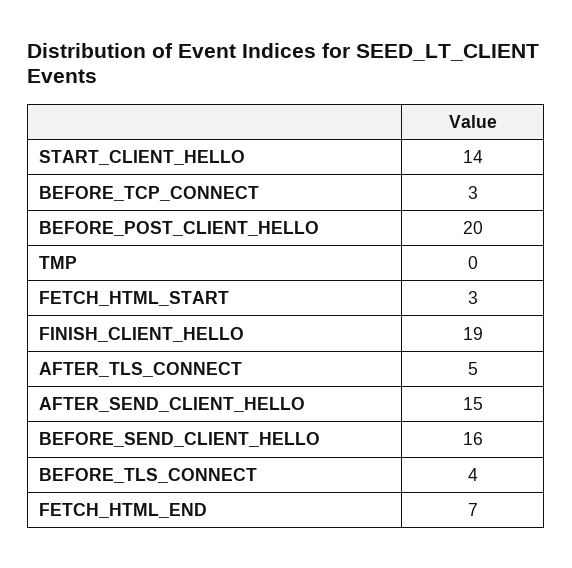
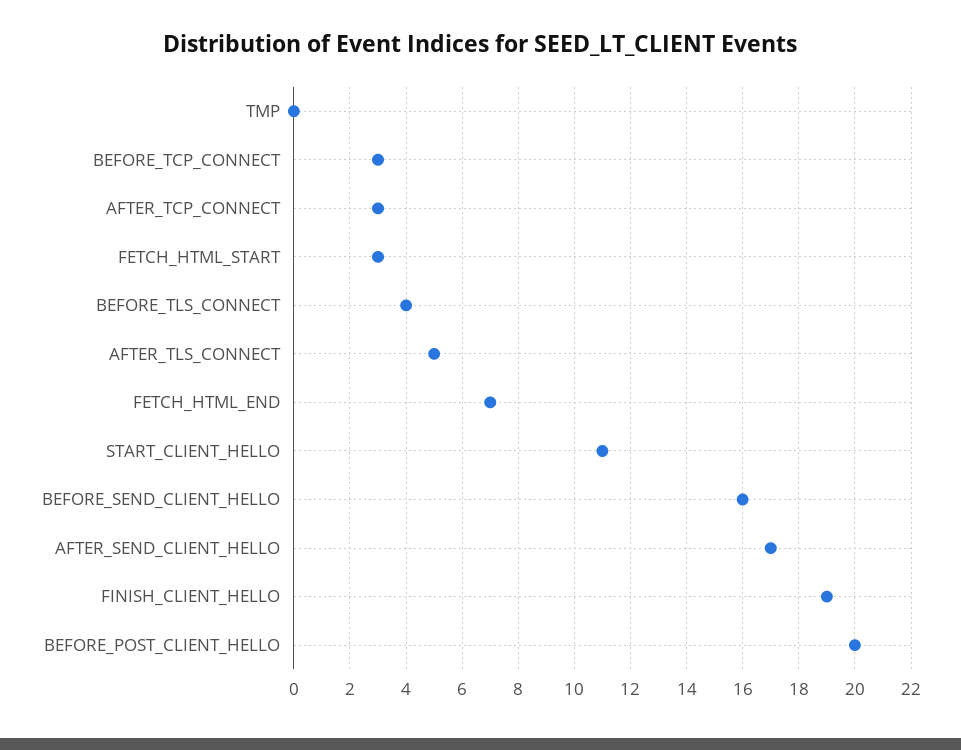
START_CLIENT_HELLO: 14 -> 11
AFTER_SEND_CLIENT_HELLO: 15 -> 17
AFTER_TCP_CONNECT: none -> 3

